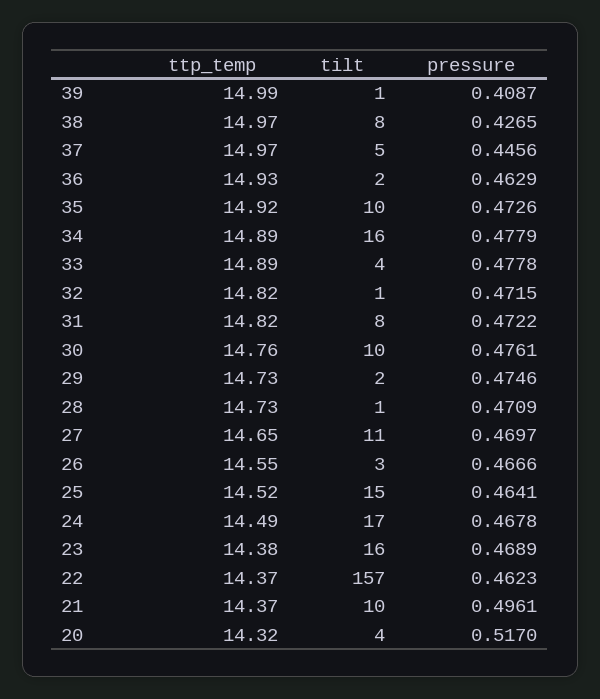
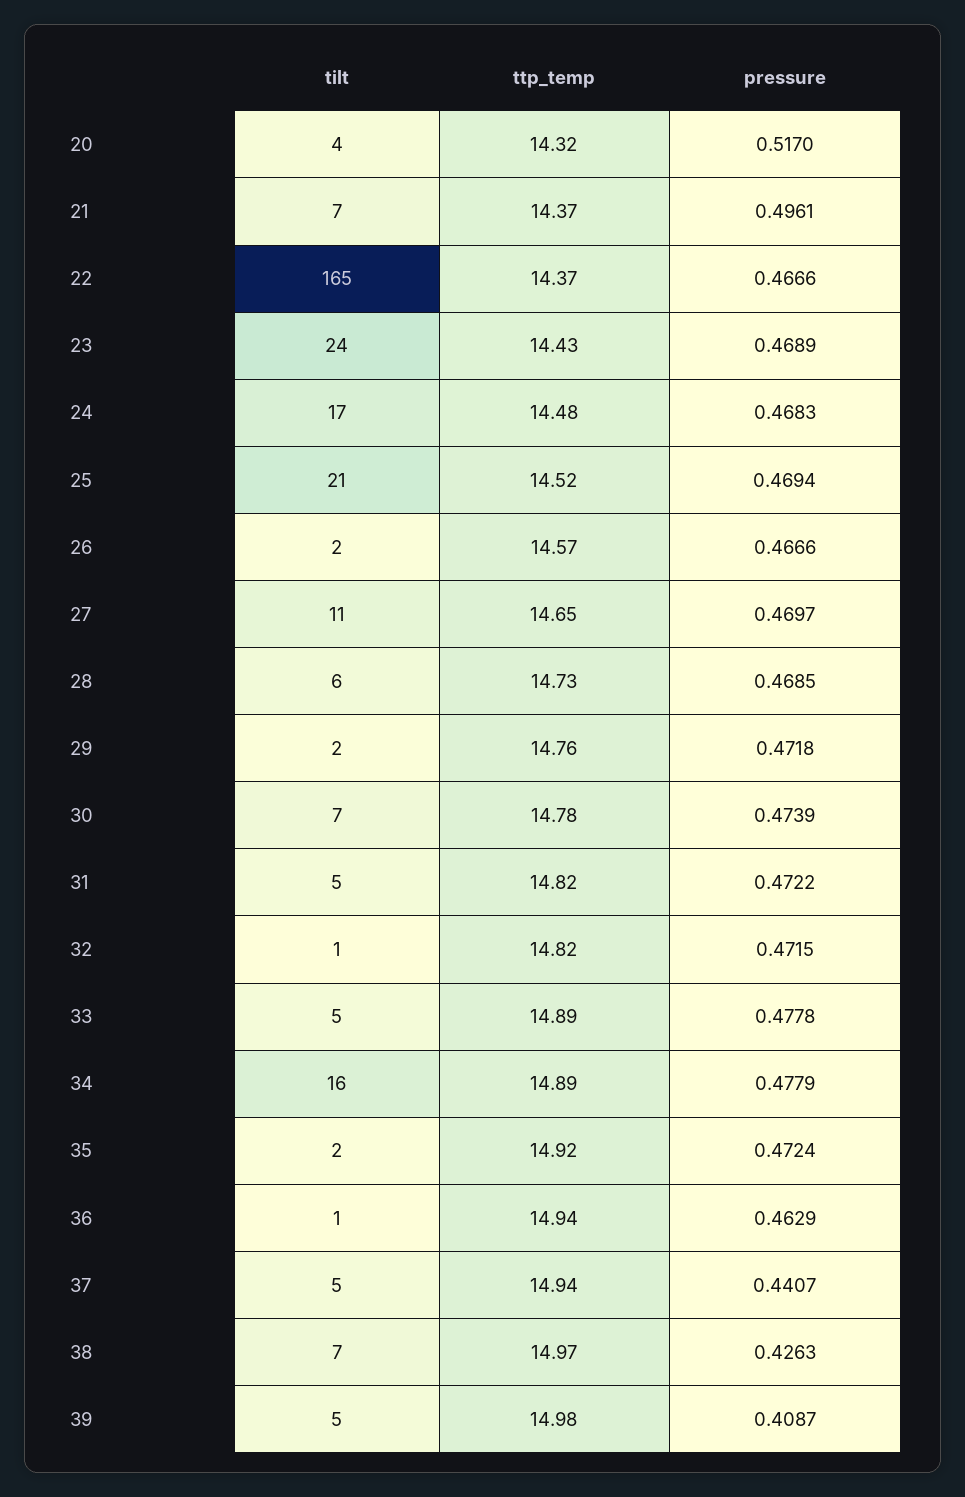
ttp_temp, 39: 14.99 -> 14.98
tilt, 39: 1 -> 5
tilt, 38: 8 -> 7
pressure, 38: 0.4265 -> 0.4263
ttp_temp, 37: 14.97 -> 14.94
pressure, 37: 0.4456 -> 0.4407
ttp_temp, 36: 14.93 -> 14.94
tilt, 36: 2 -> 1
tilt, 35: 10 -> 2
pressure, 35: 0.4726 -> 0.4724
tilt, 33: 4 -> 5
tilt, 31: 8 -> 5
ttp_temp, 30: 14.76 -> 14.78
tilt, 30: 10 -> 7
pressure, 30: 0.4761 -> 0.4739
ttp_temp, 29: 14.73 -> 14.76
pressure, 29: 0.4746 -> 0.4718
tilt, 28: 1 -> 6
pressure, 28: 0.4709 -> 0.4685
ttp_temp, 26: 14.55 -> 14.57
tilt, 26: 3 -> 2
tilt, 25: 15 -> 21
pressure, 25: 0.4641 -> 0.4694
ttp_temp, 24: 14.49 -> 14.48
pressure, 24: 0.4678 -> 0.4683
ttp_temp, 23: 14.38 -> 14.43
tilt, 23: 16 -> 24
tilt, 22: 157 -> 165
pressure, 22: 0.4623 -> 0.4666
tilt, 21: 10 -> 7

